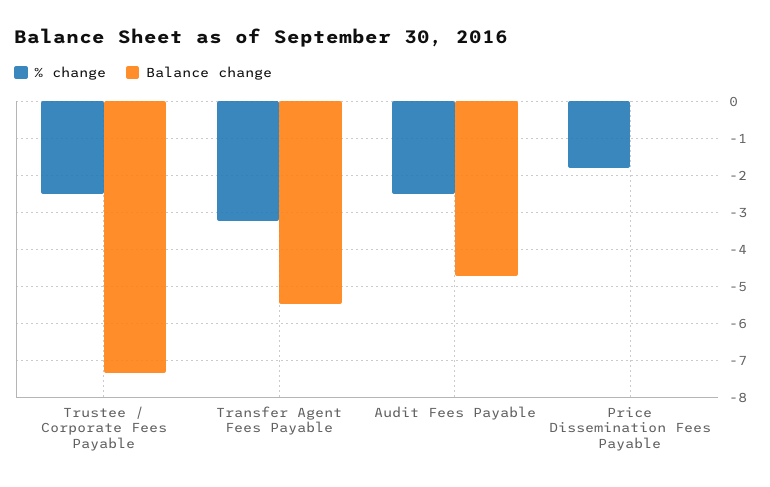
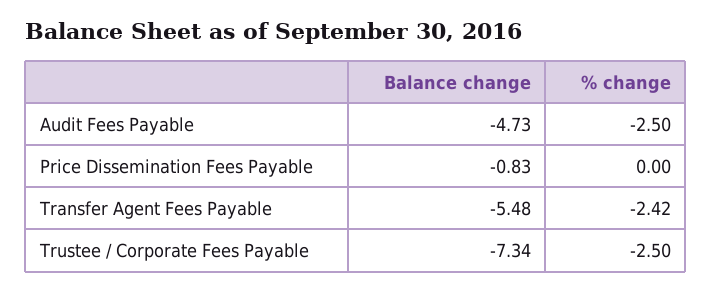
% change, Transfer Agent Fees Payable: -3.2 -> -2.42
% change, Price Dissemination Fees Payable: -1.8 -> 0
Balance change, Price Dissemination Fees Payable: 0 -> -0.83

